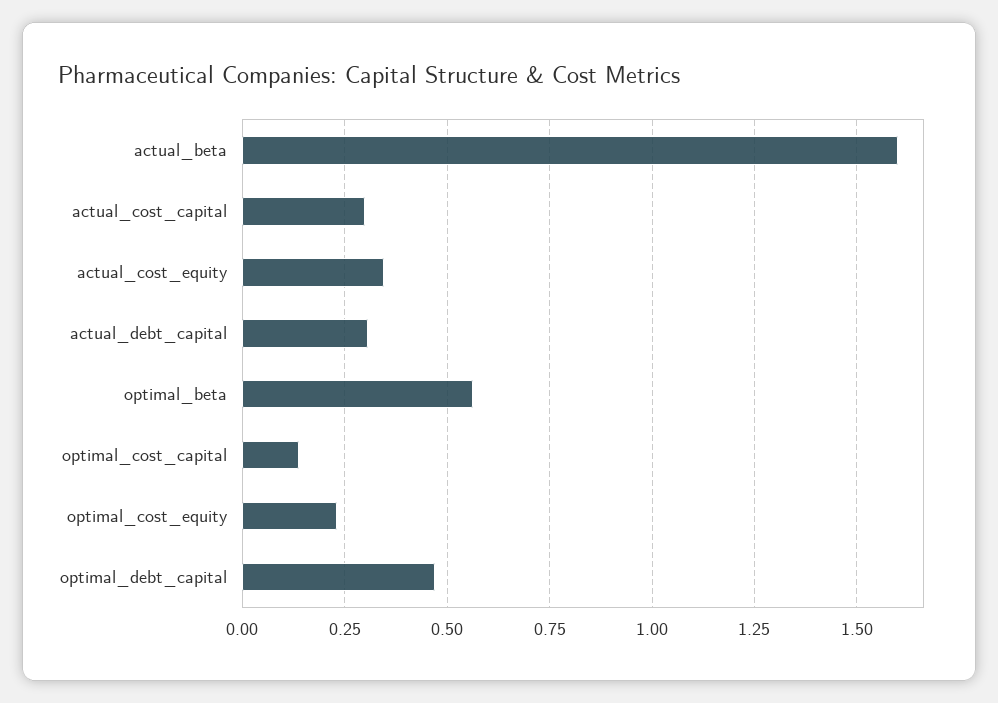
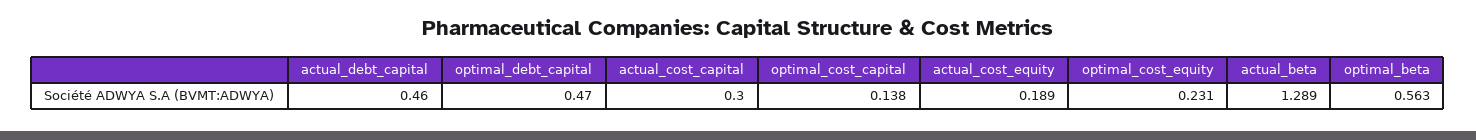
actual_beta: 1.6 -> 1.289
actual_cost_equity: 0.35 -> 0.189
actual_debt_capital: 0.3 -> 0.46

